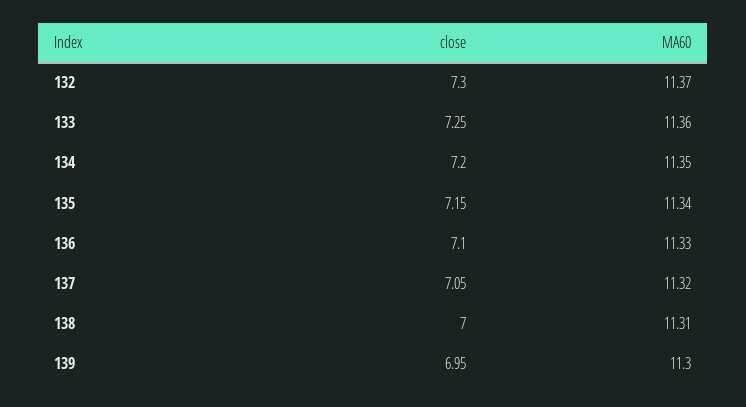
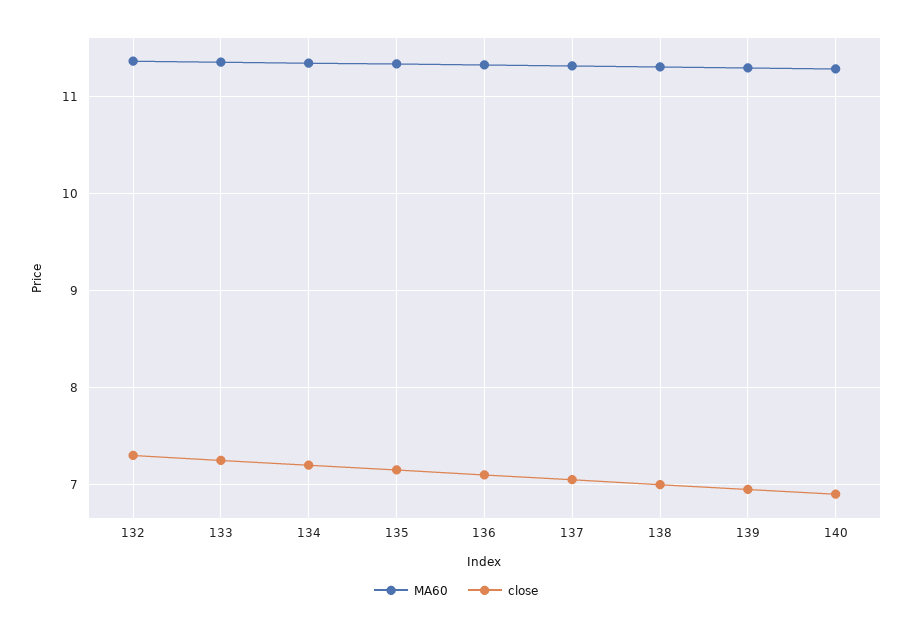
MA60, 140: none -> 11.3
close, 140: none -> 6.9

